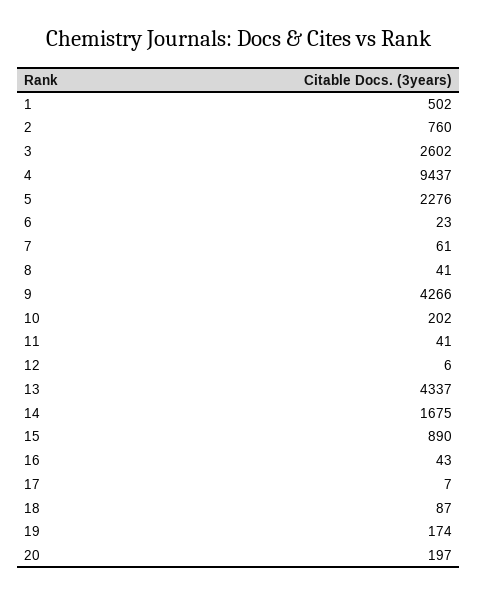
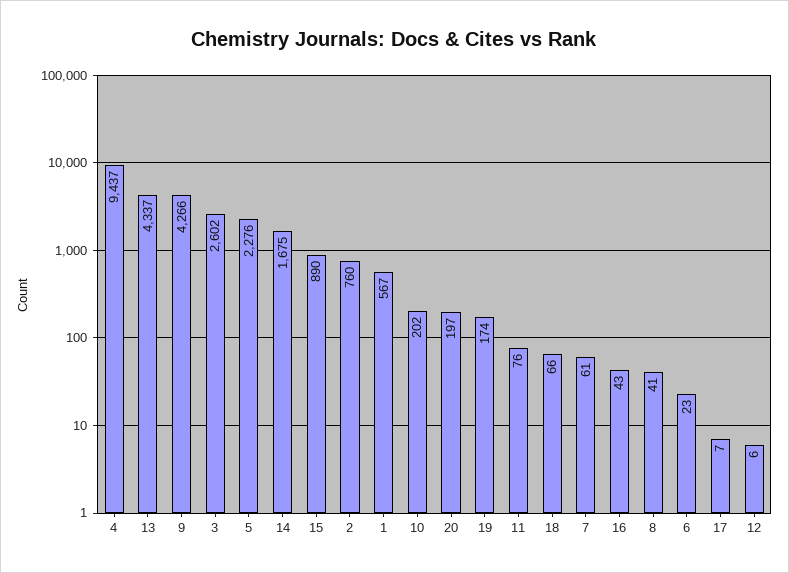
1: 502 -> 567
11: 41 -> 76
18: 87 -> 66

